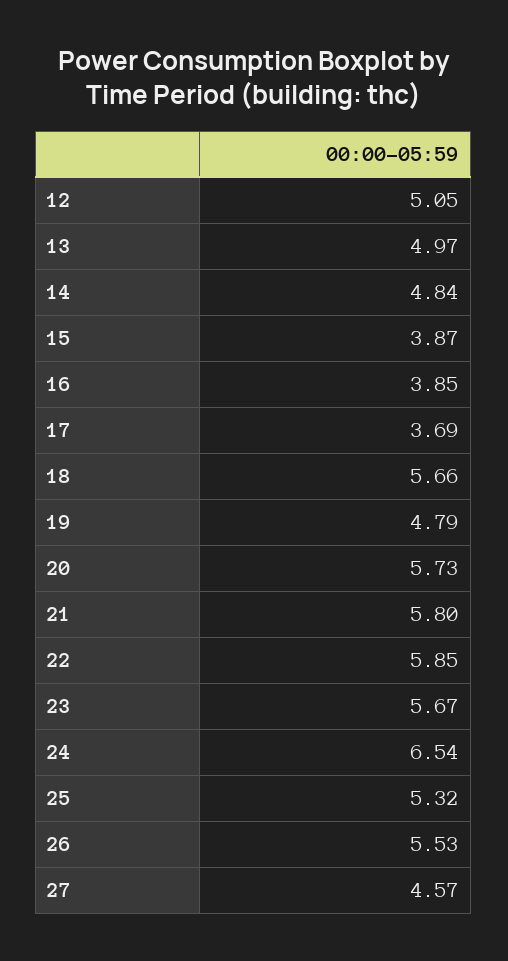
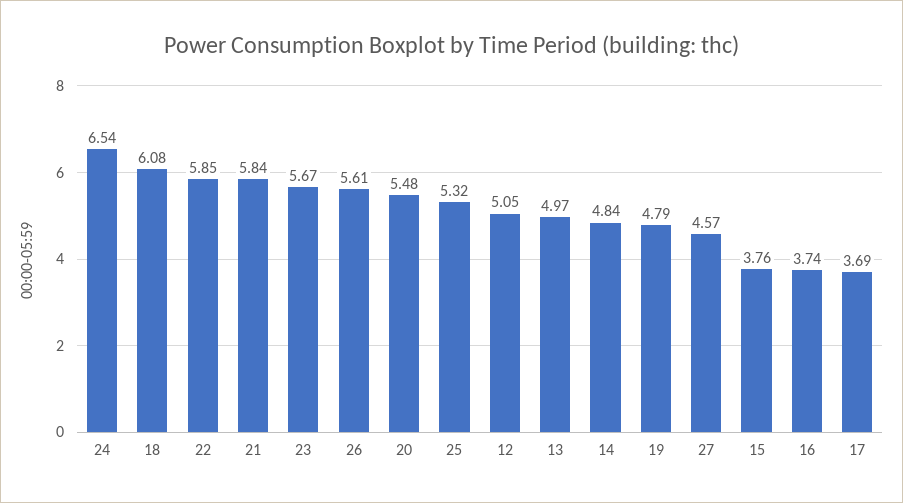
15: 3.87 -> 3.76
16: 3.85 -> 3.74
18: 5.66 -> 6.08
20: 5.73 -> 5.48
21: 5.8 -> 5.84
26: 5.53 -> 5.61

